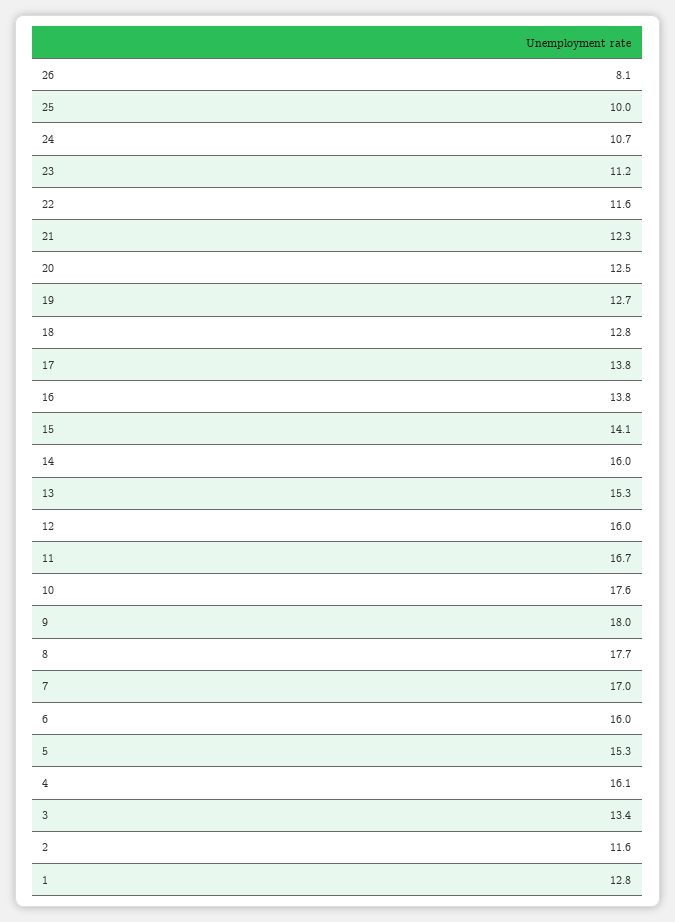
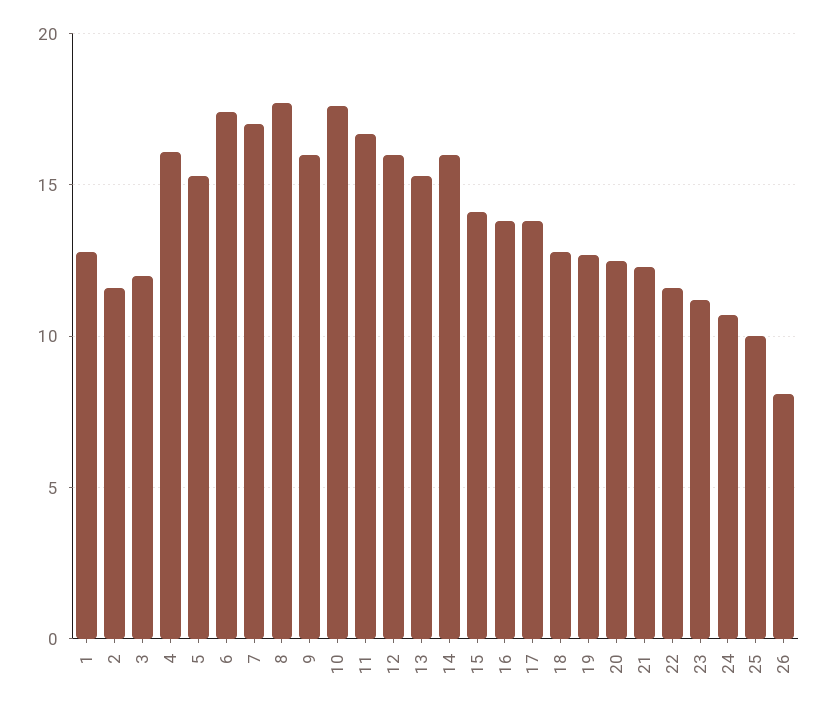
9: 18 -> 16
6: 16 -> 17.5
3: 13.4 -> 12

